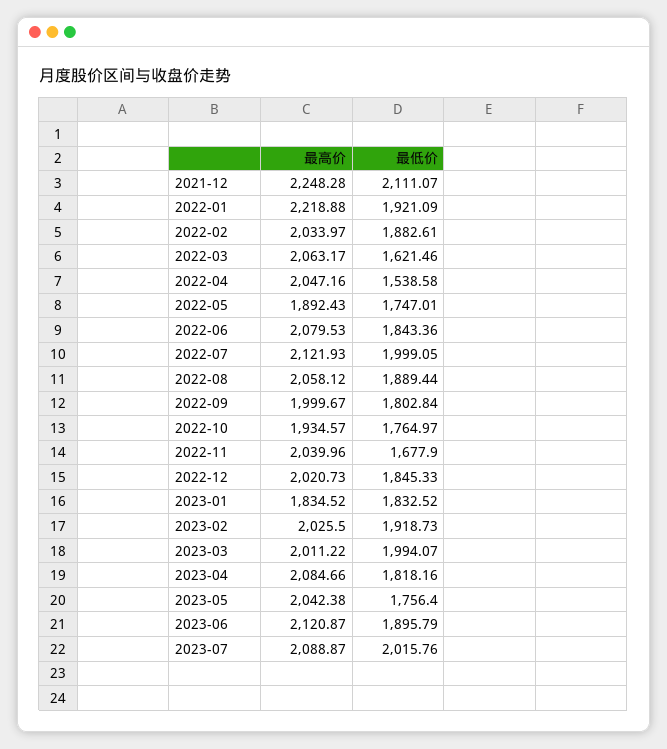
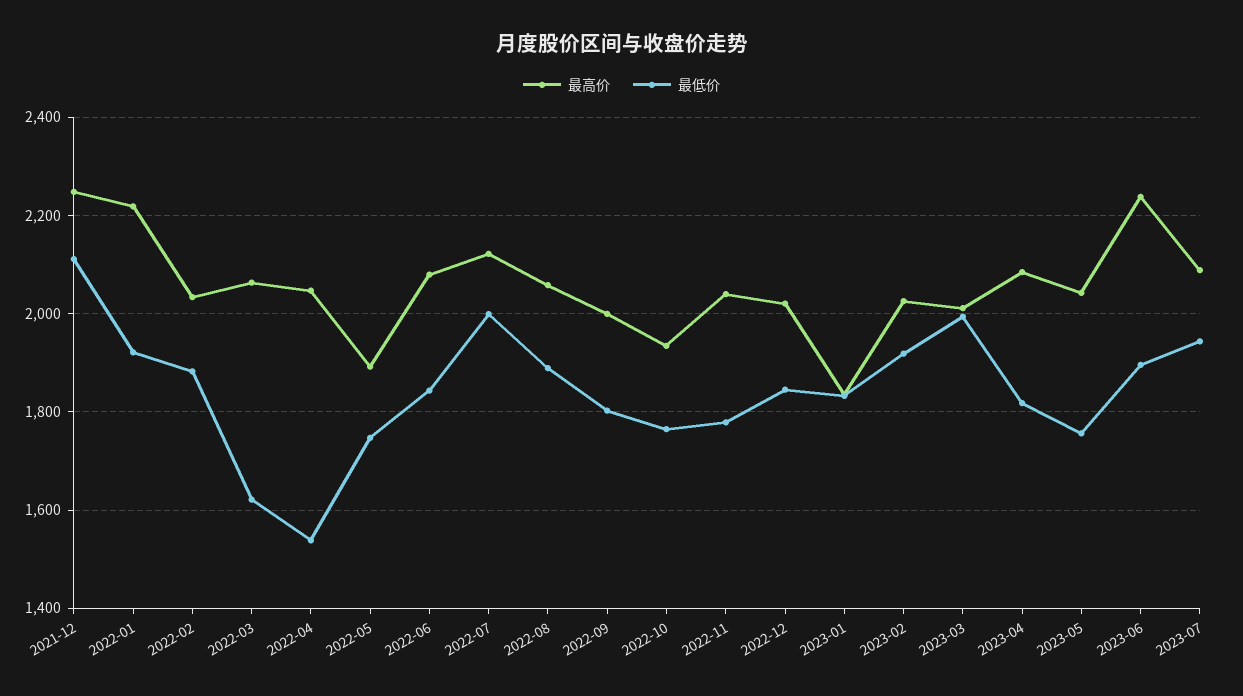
最低价, 2022-11: 1677.9 -> 1780
最高价, 2023-06: 2120.87 -> 2240
最低价, 2023-07: 2015.76 -> 1940

